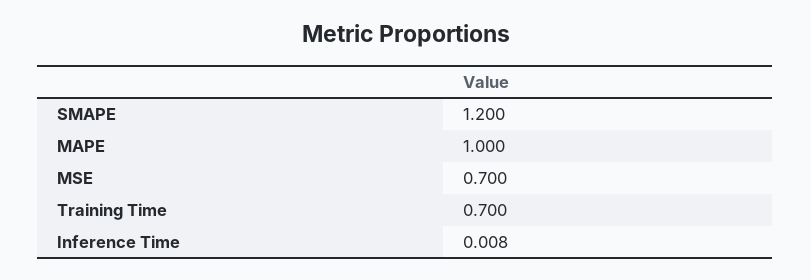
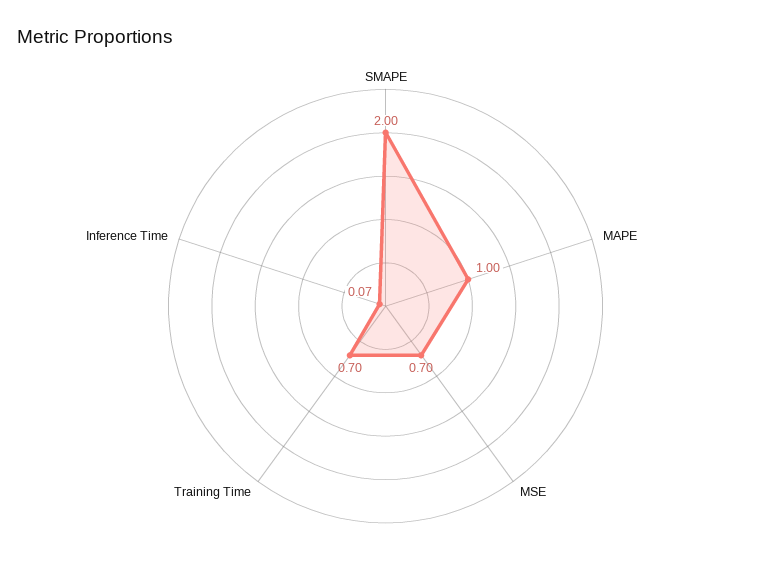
SMAPE: 1.2 -> 2
Inference Time: 0.008 -> 0.07

